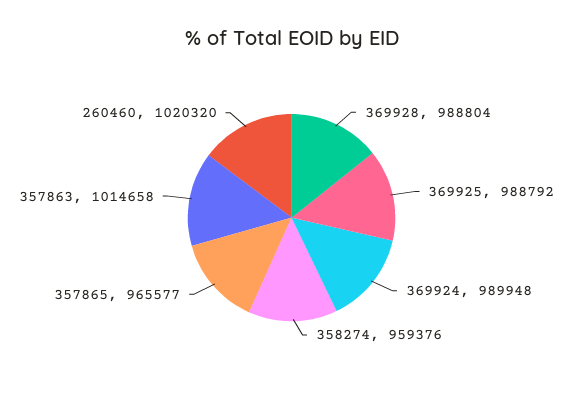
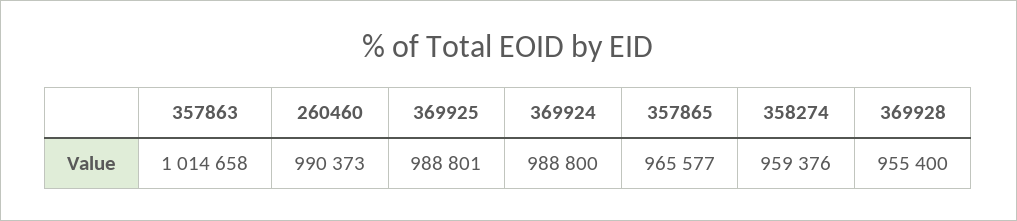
369928: 988804 -> 955400
369925: 988792 -> 988801
369924: 989948 -> 988800
260460: 1020320 -> 990373

